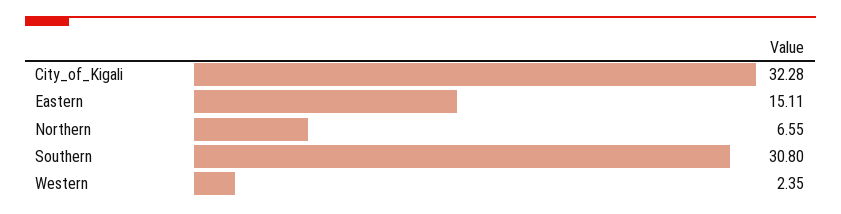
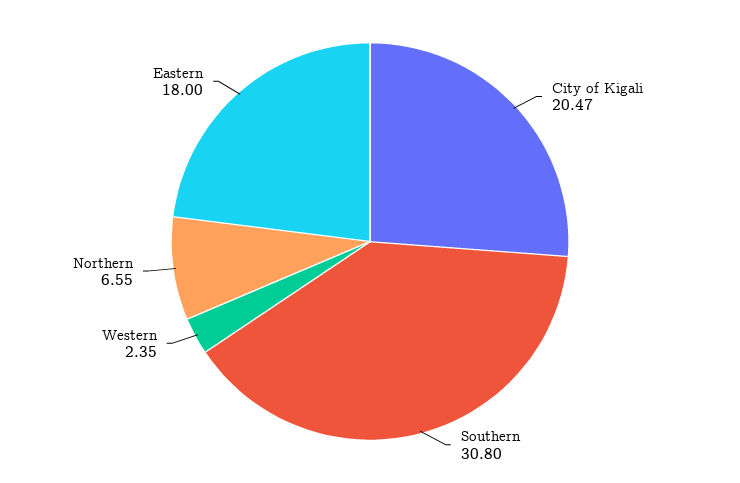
City_of_Kigali: 32.28 -> 20.47
Eastern: 15.11 -> 18

